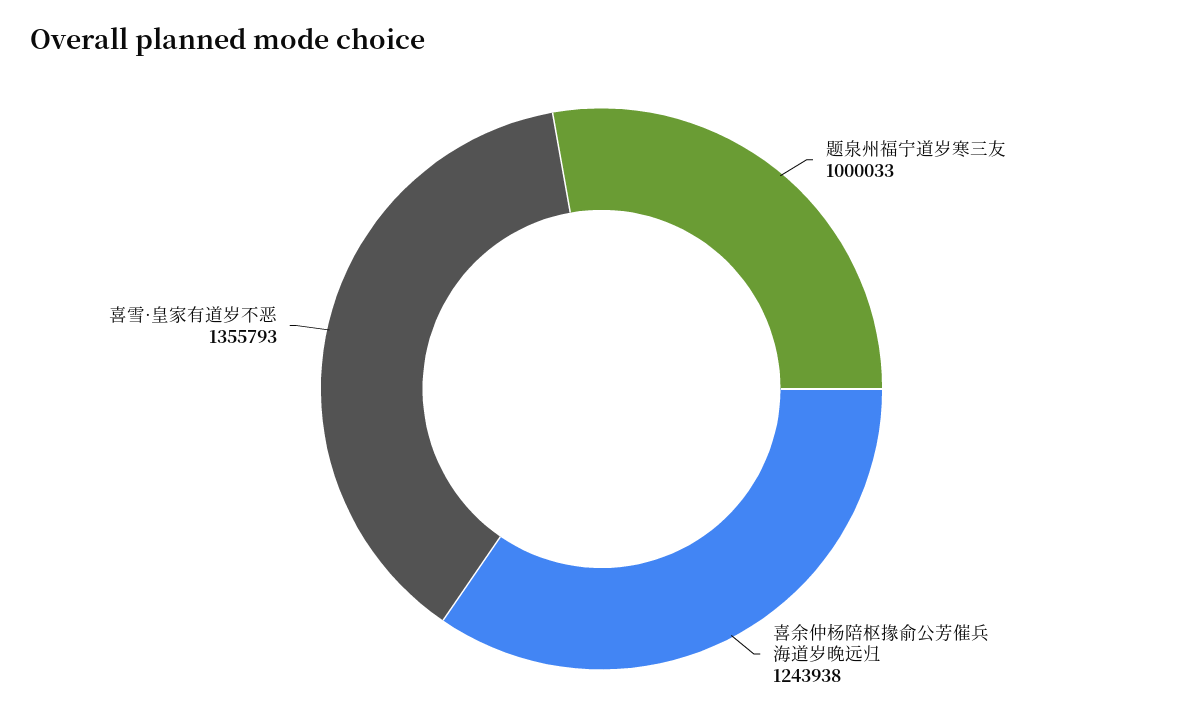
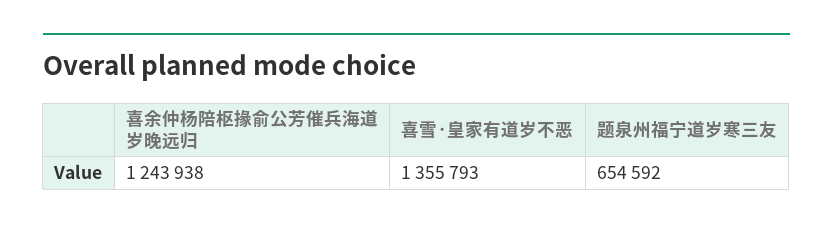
题泉州福宁道岁寒三友: 1000033 -> 654592

